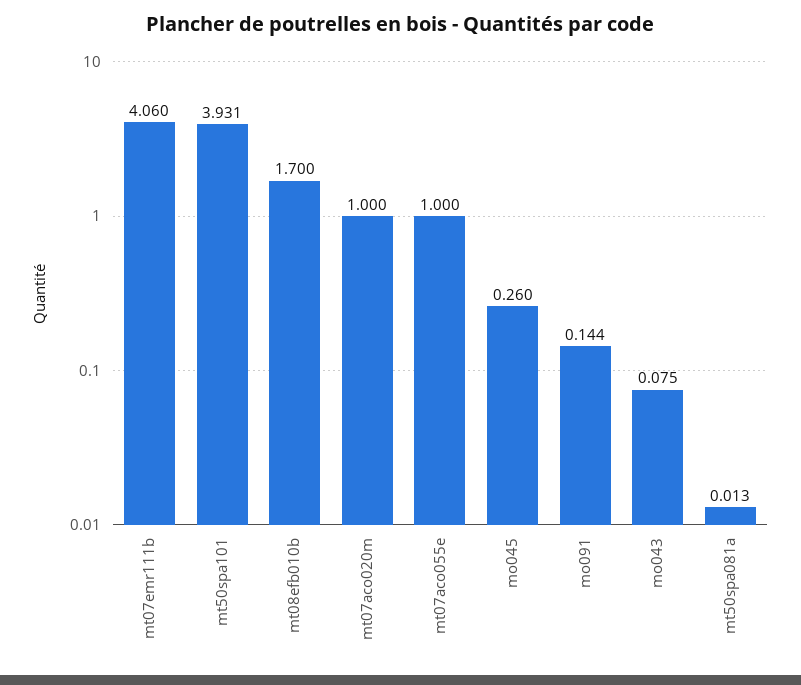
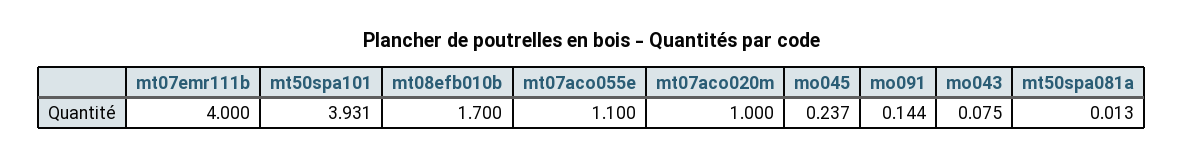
mt07emr111b: 4.06 -> 4
mt07aco055e: 1 -> 1.1
mo045: 0.26 -> 0.237

